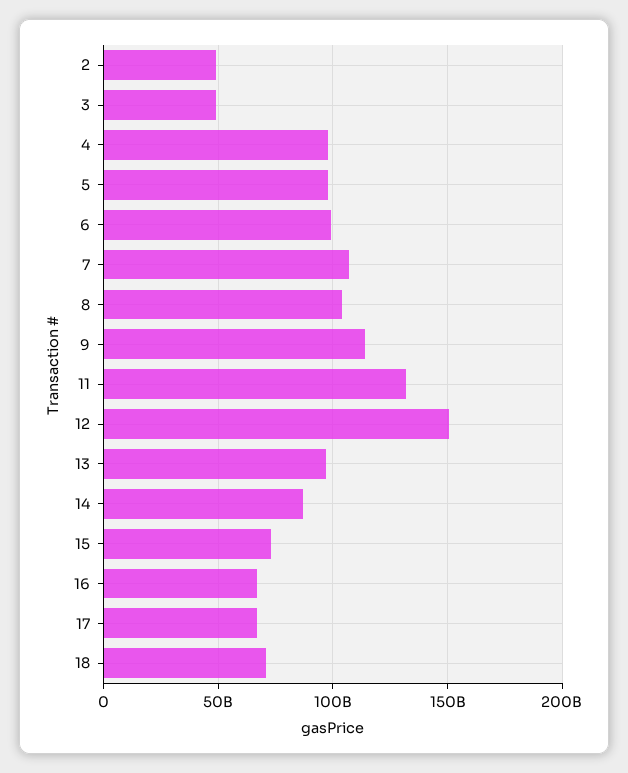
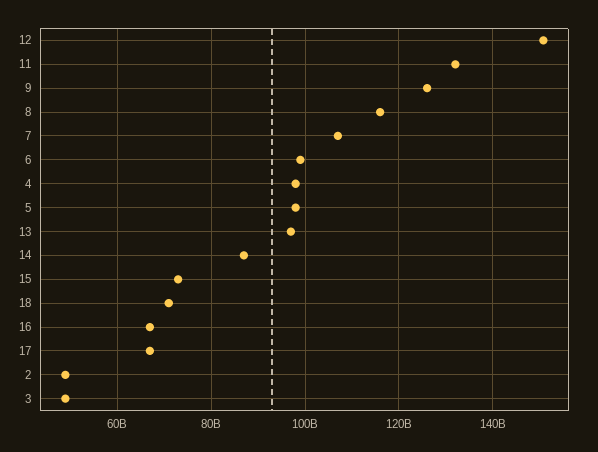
8: 105000000000 -> 116000000000
9: 115000000000 -> 126000000000

